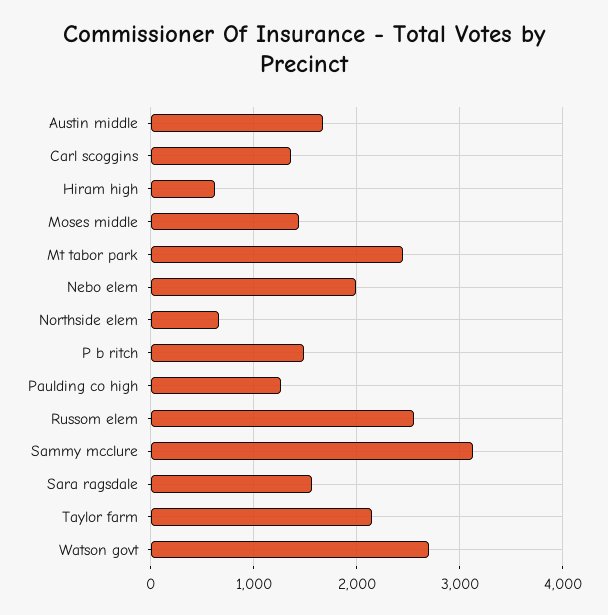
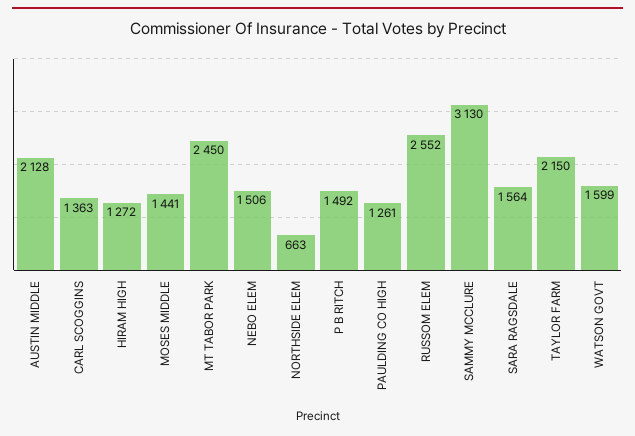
Austin middle: 1700 -> 2128
Hiram high: 600 -> 1272
Nebo elem: 2000 -> 1506
Watson govt: 2700 -> 1599

